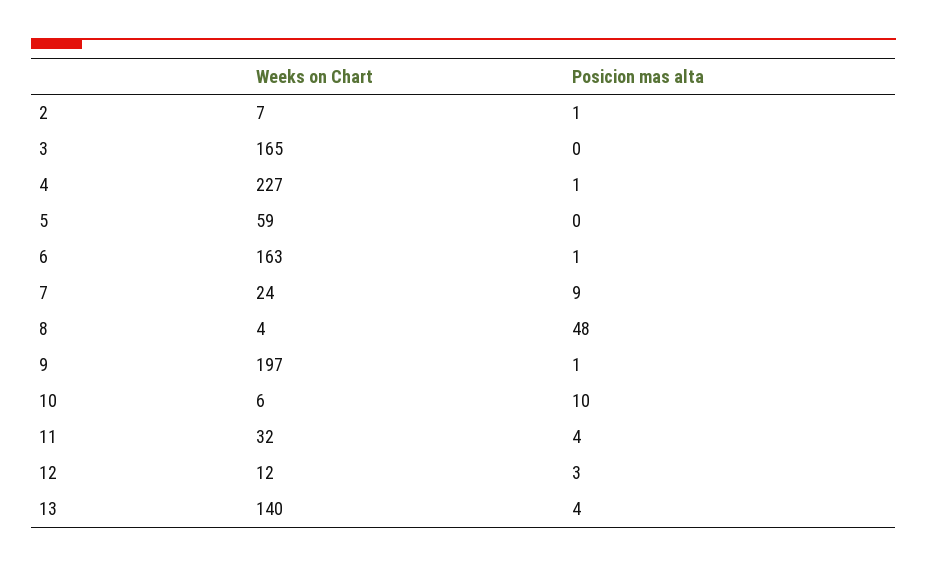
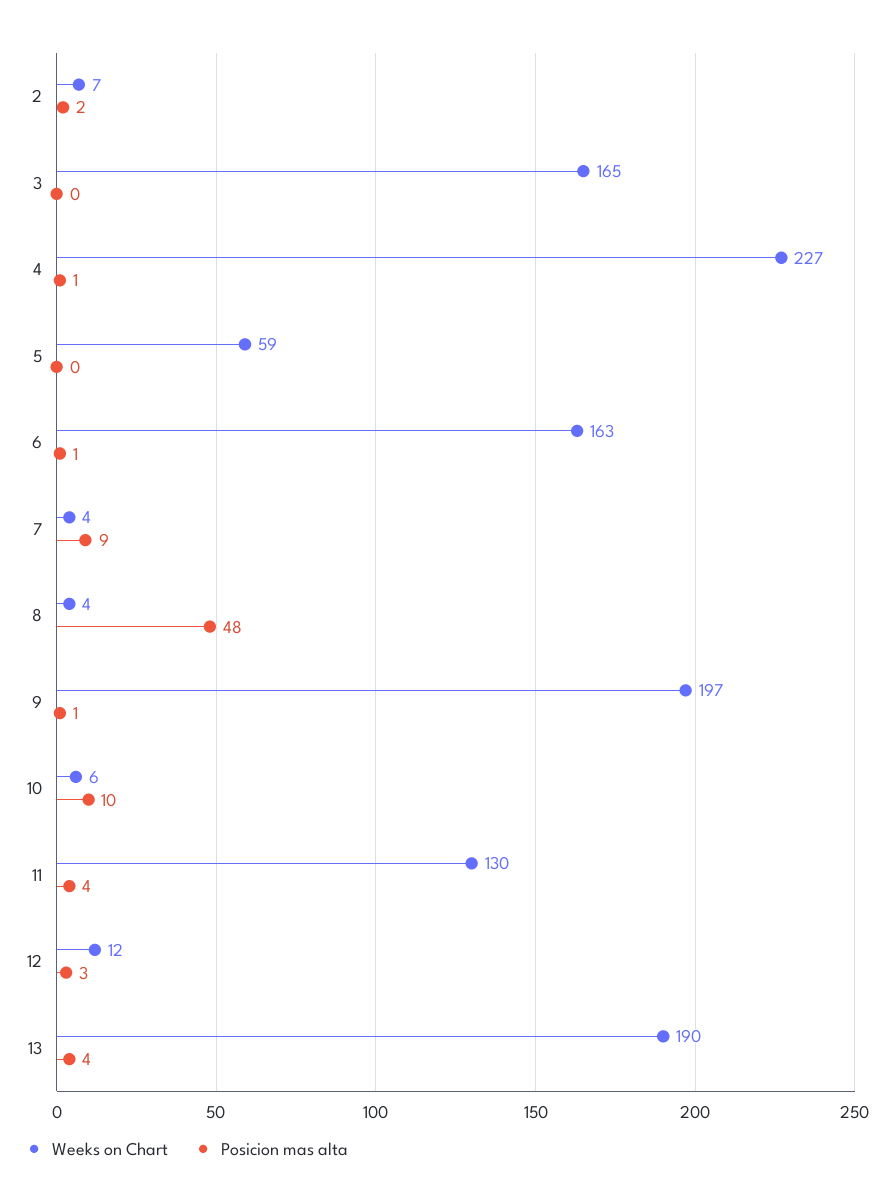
Posicion mas alta, 2: 1 -> 2
Weeks on Chart, 7: 24 -> 4
Weeks on Chart, 11: 32 -> 130
Weeks on Chart, 13: 140 -> 190

